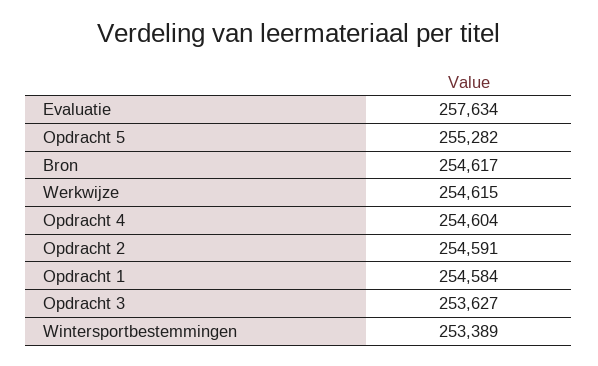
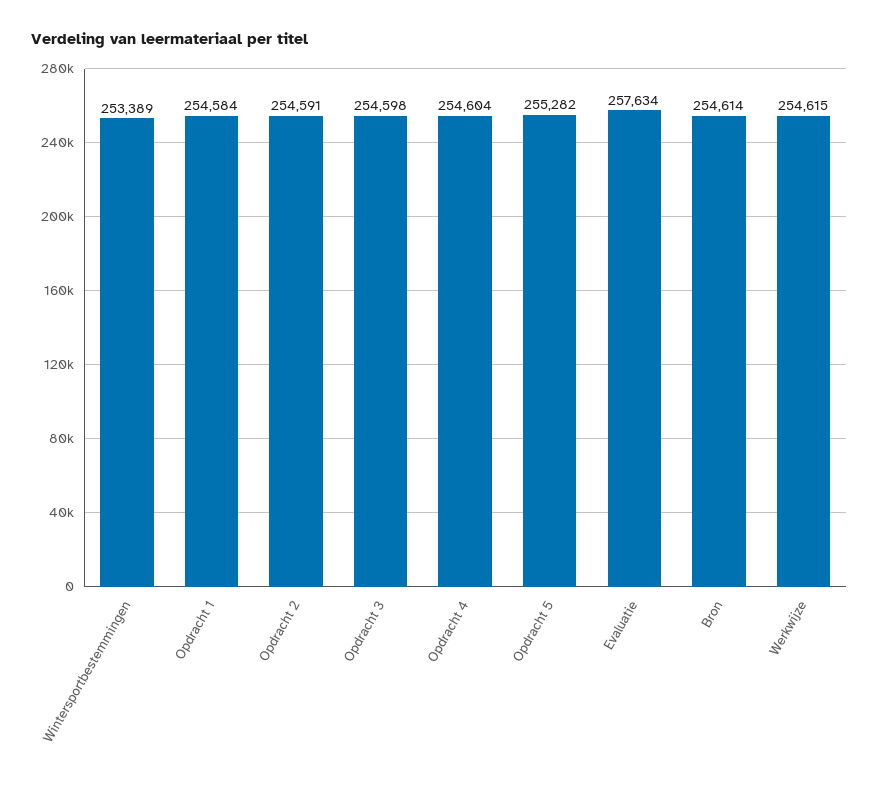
Bron: 254617 -> 254614
Opdracht 3: 253627 -> 254598

